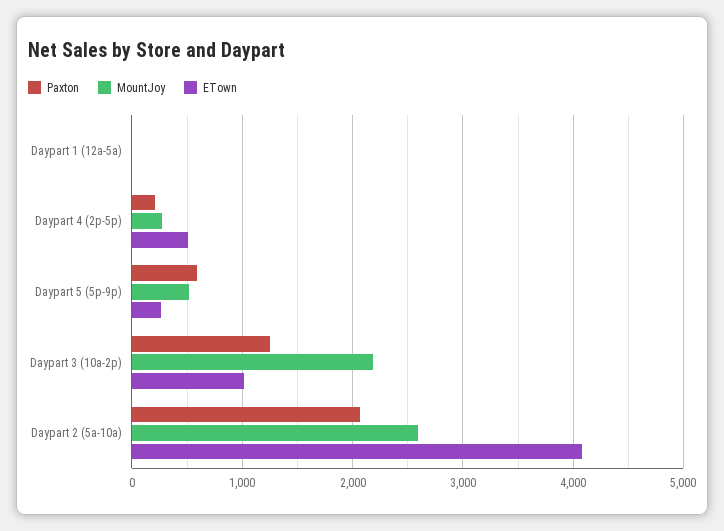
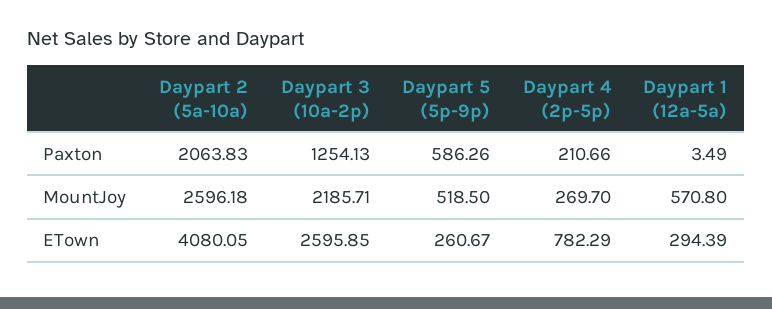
MountJoy, Daypart 1 (12a-5a): 0 -> 570.8
ETown, Daypart 1 (12a-5a): 0 -> 294.39
ETown, Daypart 4 (2p-5p): 500 -> 782.29
ETown, Daypart 3 (10a-2p): 1000 -> 2595.85

